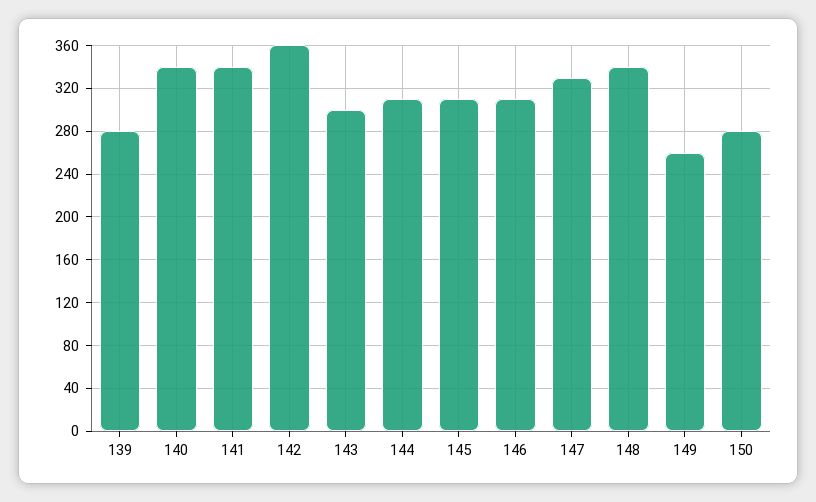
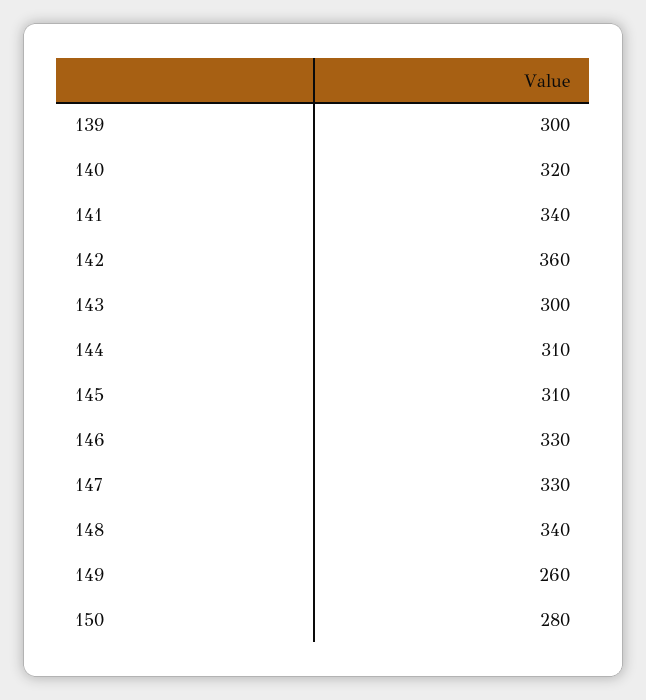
139: 280 -> 300
140: 340 -> 320
146: 310 -> 330

